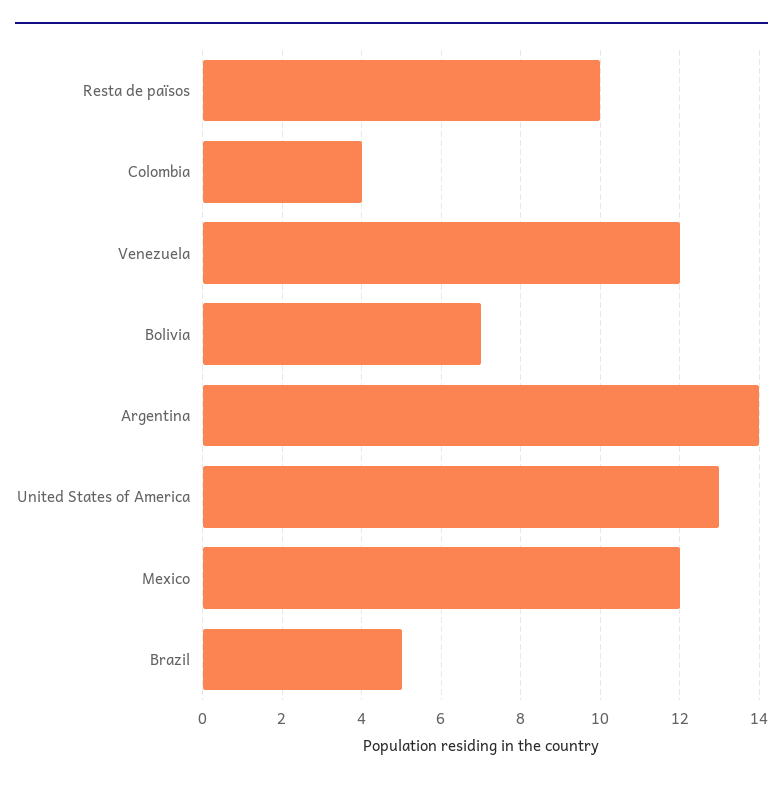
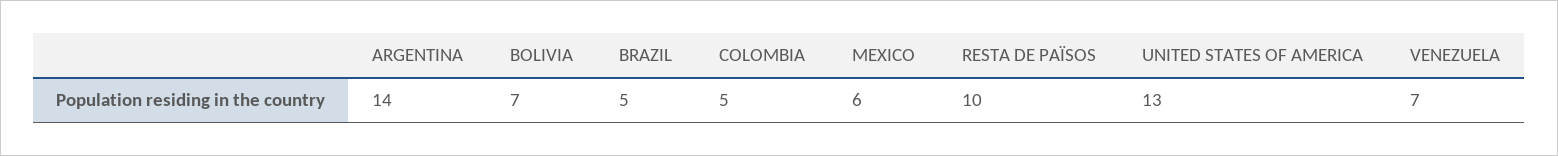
Colombia: 4 -> 5
Venezuela: 12 -> 7
Mexico: 12 -> 6

